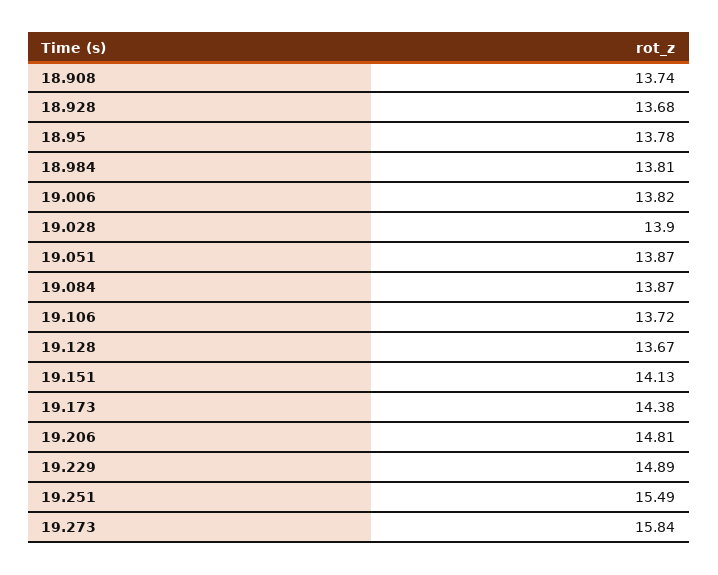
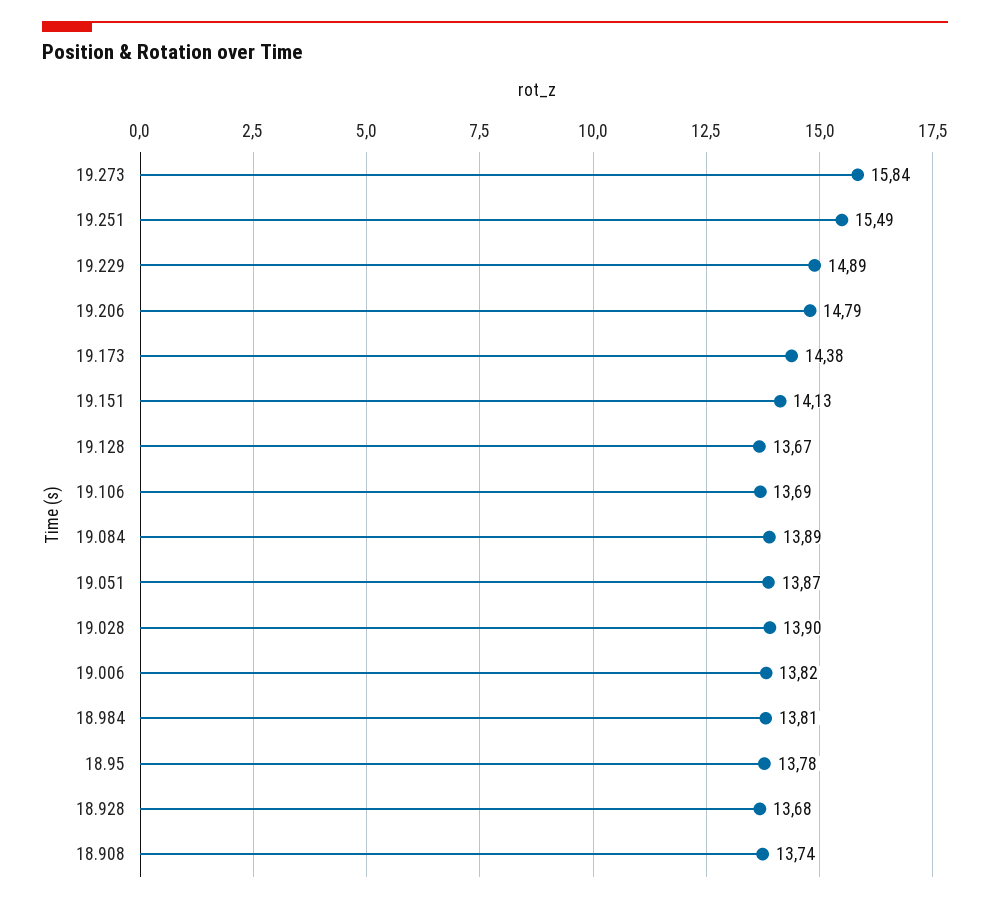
19.084: 13.87 -> 13.89
19.106: 13.72 -> 13.69
19.206: 14.81 -> 14.79

